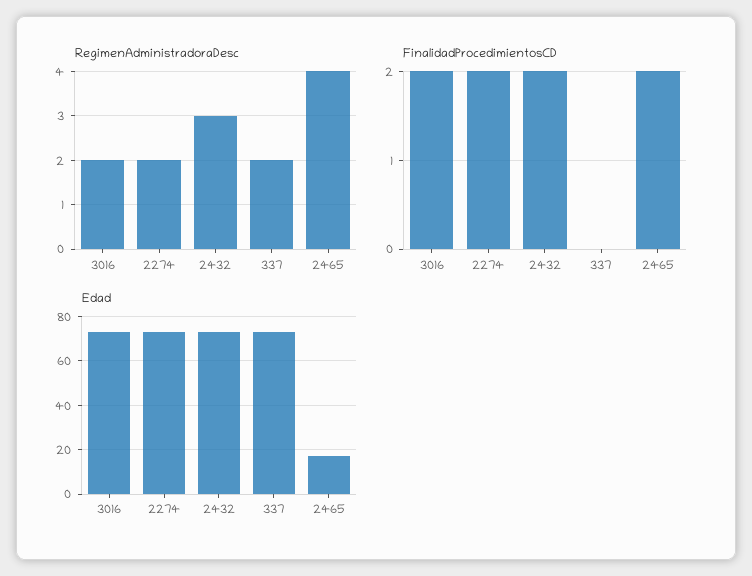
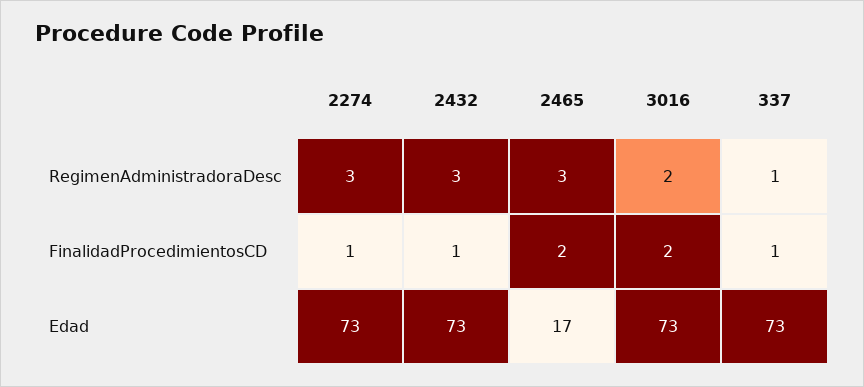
RegimenAdministradoraDesc, 2274: 2 -> 3
RegimenAdministradoraDesc, 337: 2 -> 1
RegimenAdministradoraDesc, 2465: 4 -> 3
FinalidadProcedimientosCD, 2274: 2 -> 1
FinalidadProcedimientosCD, 2432: 2 -> 1
FinalidadProcedimientosCD, 337: 0 -> 1

